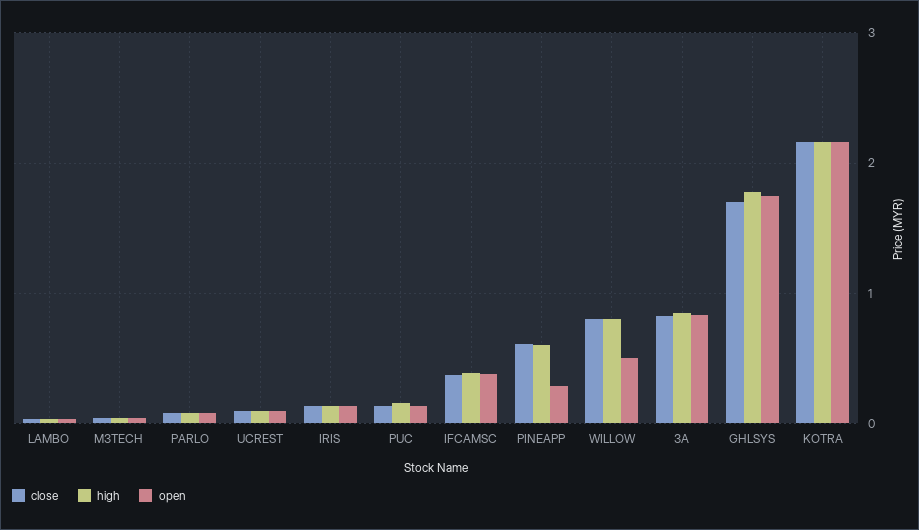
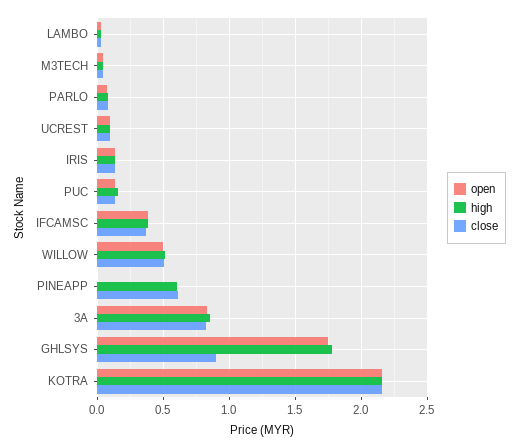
open, PINEAPP: 0.3 -> 0
close, WILLOW: 0.8 -> 0.5
high, WILLOW: 0.8 -> 0.5
close, GHLSYS: 1.7 -> 0.9

